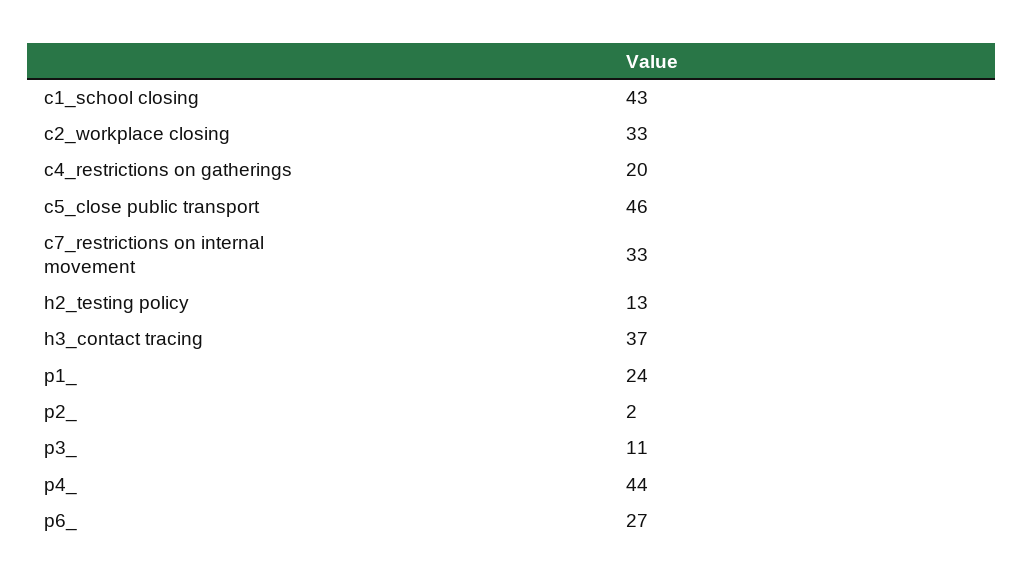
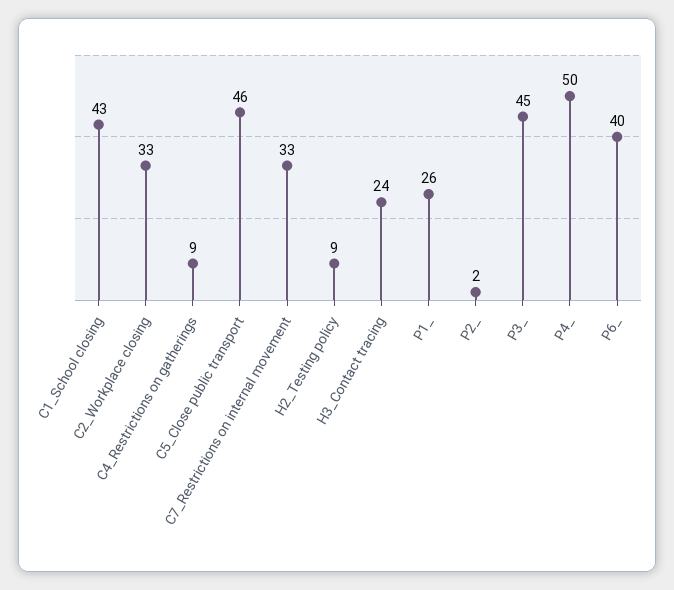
c4_restrictions on gatherings: 20 -> 9
h2_testing policy: 13 -> 9
h3_contact tracing: 37 -> 24
p1_: 24 -> 26
p3_: 11 -> 45
p4_: 44 -> 50
p6_: 27 -> 40

